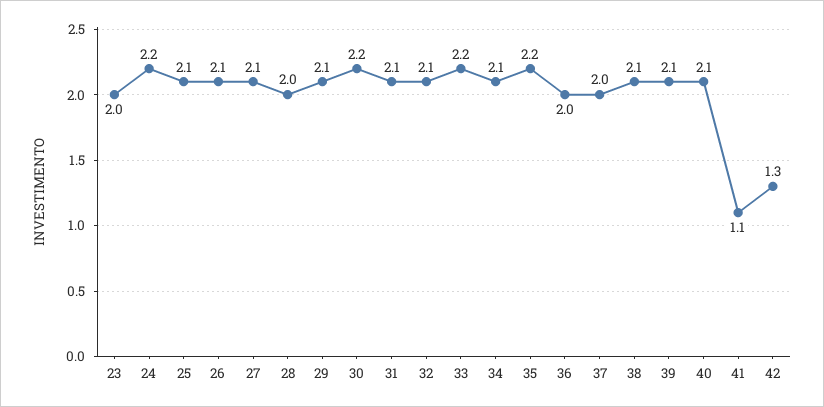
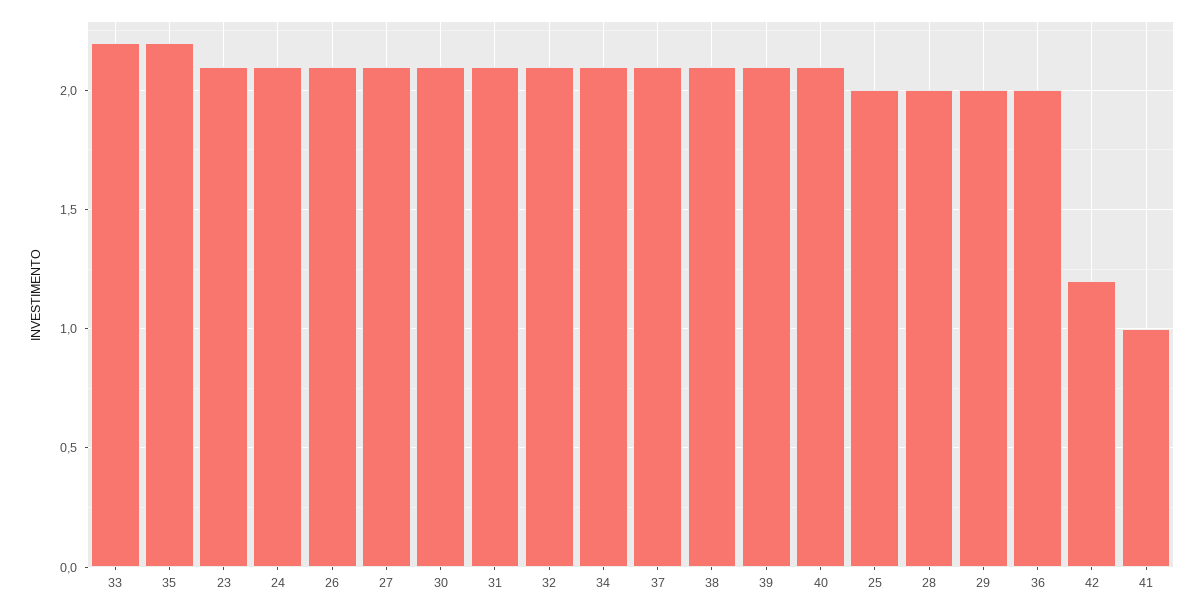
23: 2 -> 2.1
24: 2.2 -> 2.1
25: 2.1 -> 2
29: 2.1 -> 2
30: 2.2 -> 2.1
37: 2 -> 2.1
41: 1.1 -> 1
42: 1.3 -> 1.2

